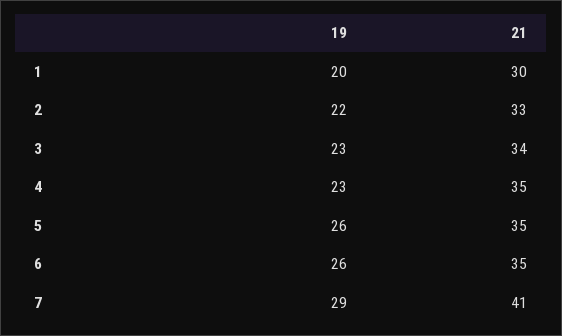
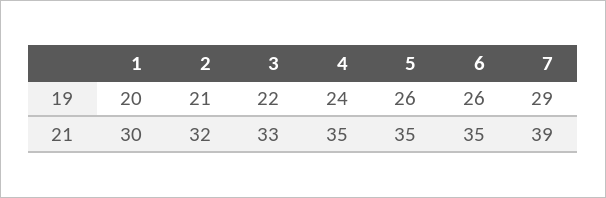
19, 2: 22 -> 21
21, 2: 33 -> 32
19, 3: 23 -> 22
21, 3: 34 -> 33
19, 4: 23 -> 24
21, 7: 41 -> 39

